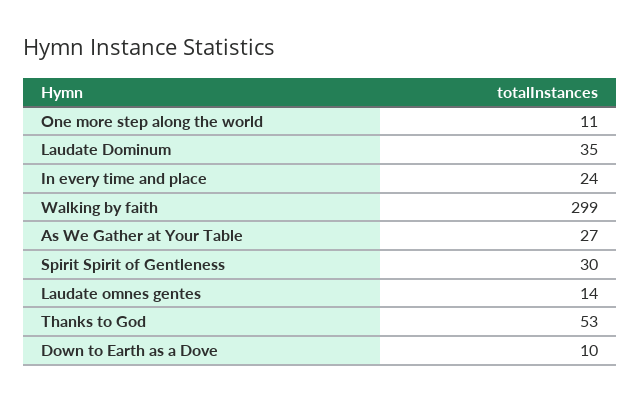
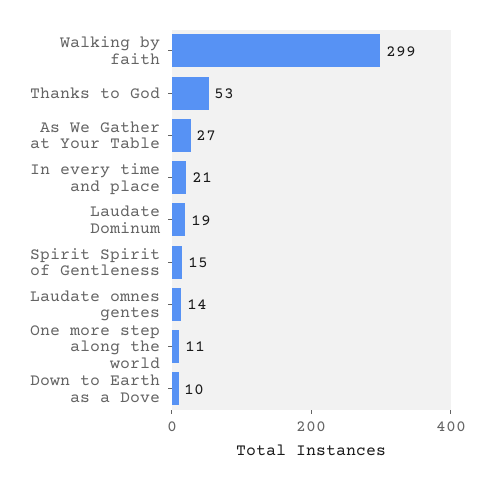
Laudate Dominum: 35 -> 19
In every time and place: 24 -> 21
Spirit Spirit of Gentleness: 30 -> 15

